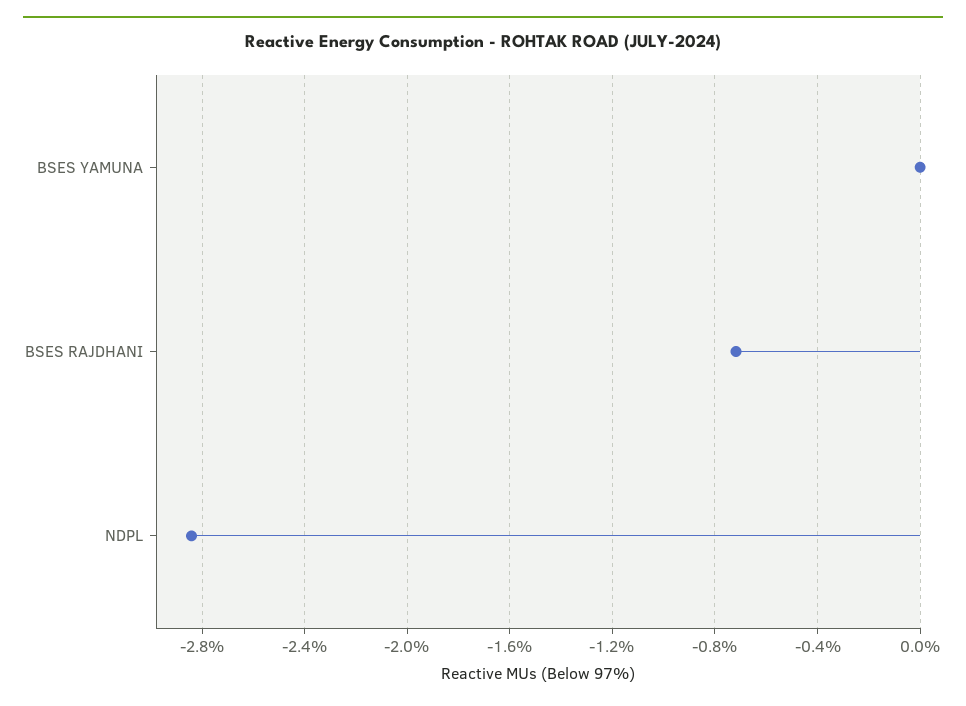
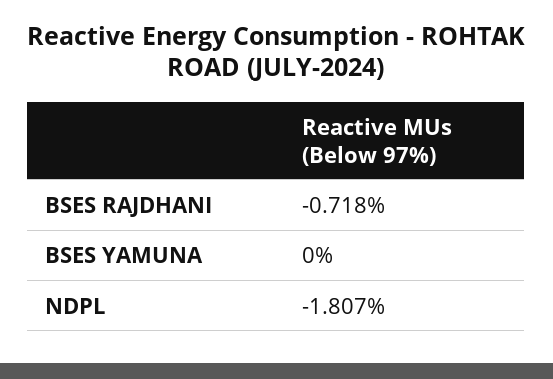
NDPL: -2.85 -> -1.807

